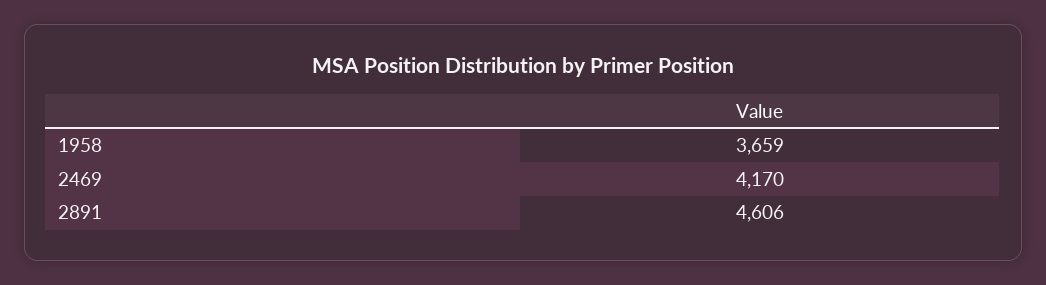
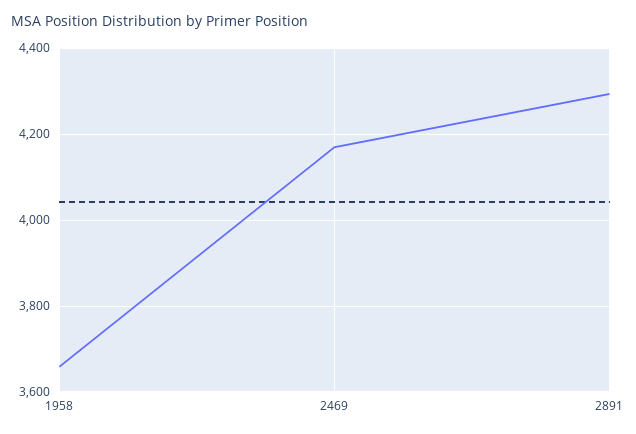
2891: 4606 -> 4300

